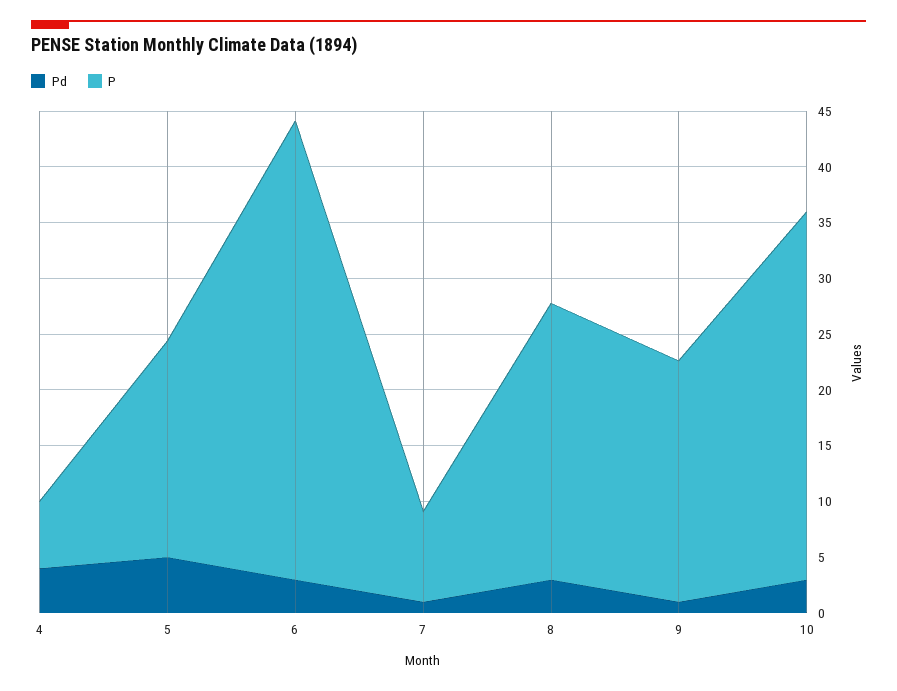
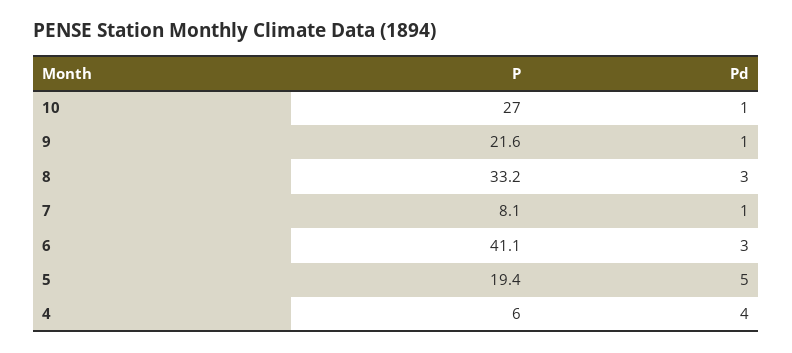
P, 8: 25 -> 33.2
Pd, 10: 3 -> 1
P, 10: 33 -> 27

